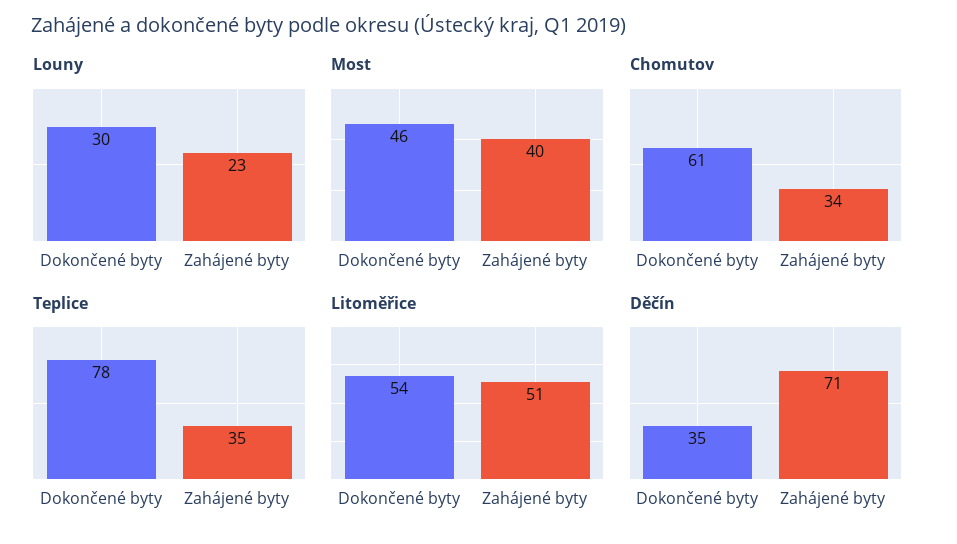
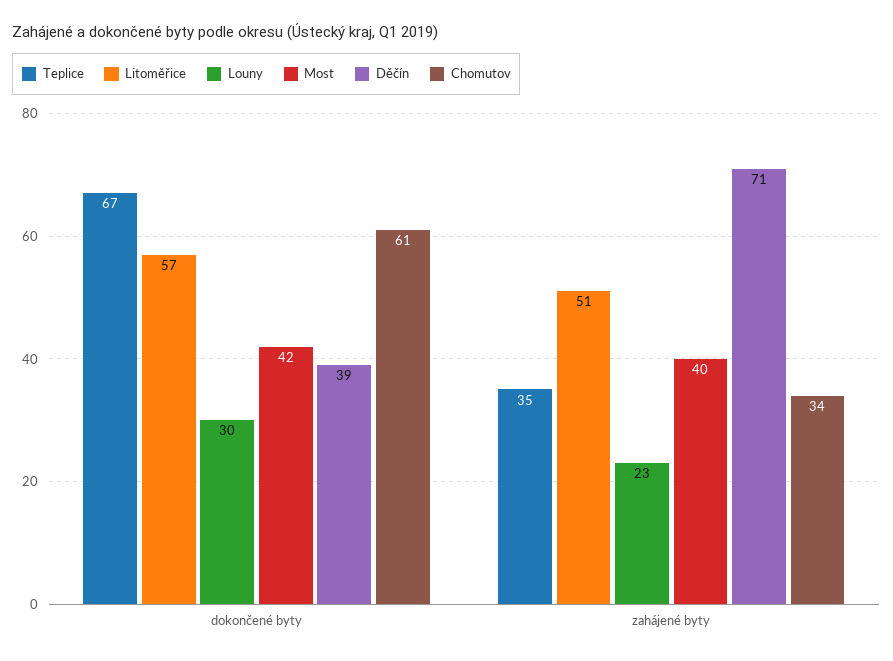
Most, Dokončené byty: 46 -> 42
Teplice, Dokončené byty: 78 -> 67
Litoměřice, Dokončené byty: 54 -> 57
Děčín, Dokončené byty: 35 -> 39

